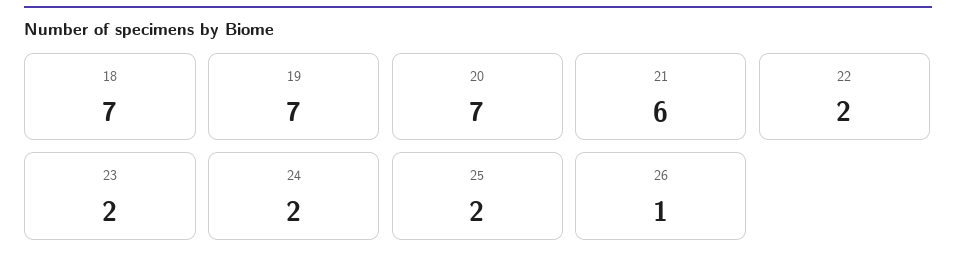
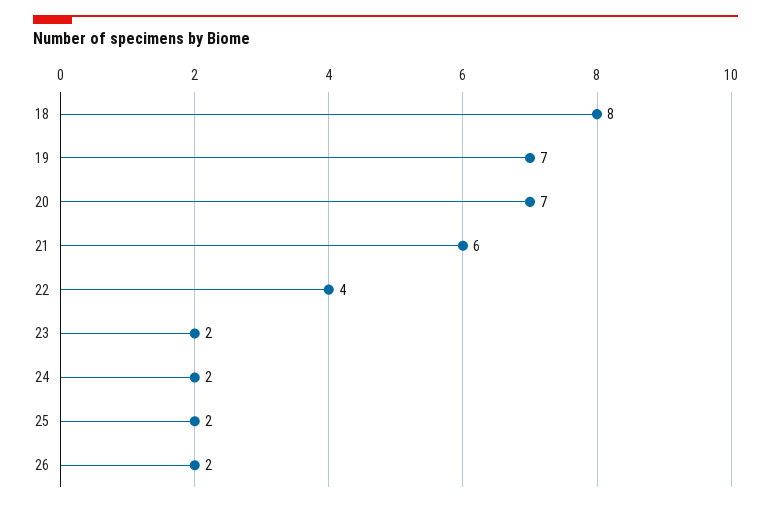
18: 7 -> 8
22: 2 -> 4
26: 1 -> 2

